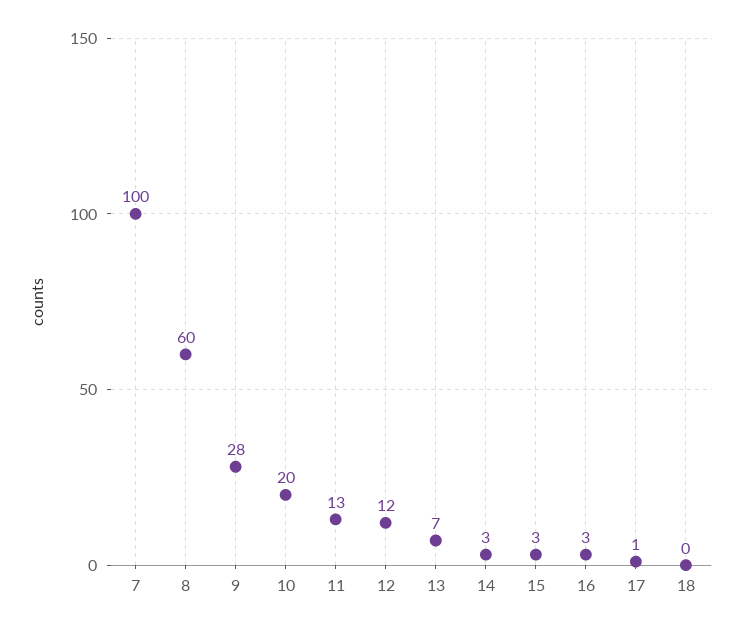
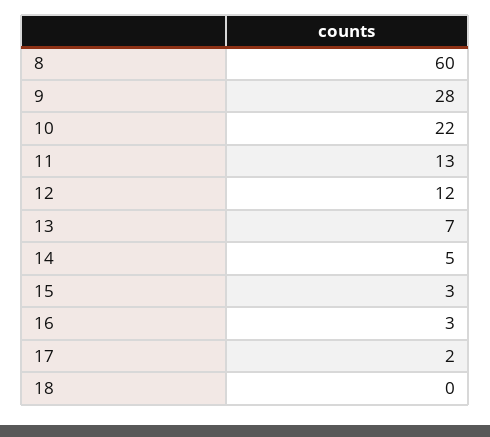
7: 100 -> none
10: 20 -> 22
14: 3 -> 5
17: 1 -> 2

